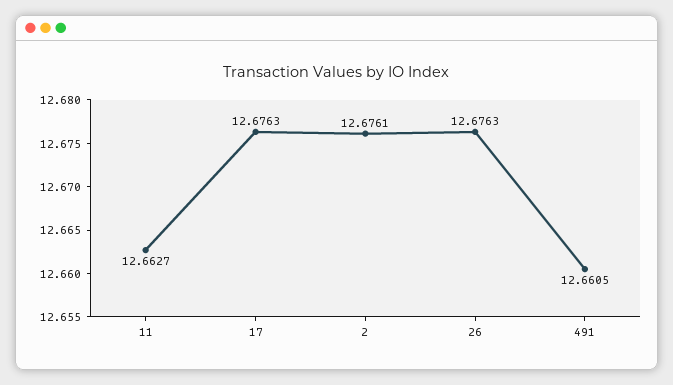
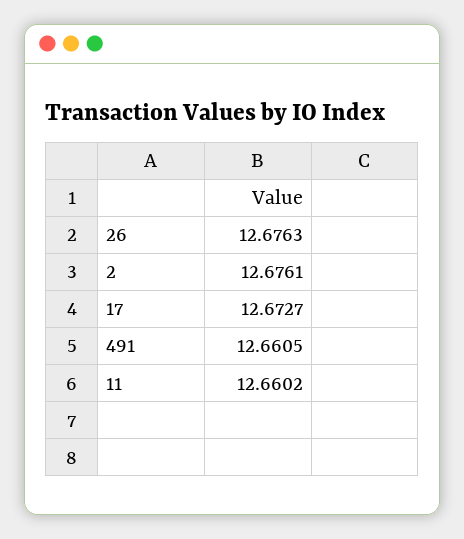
11: 12.6627 -> 12.6602
17: 12.6763 -> 12.6727

